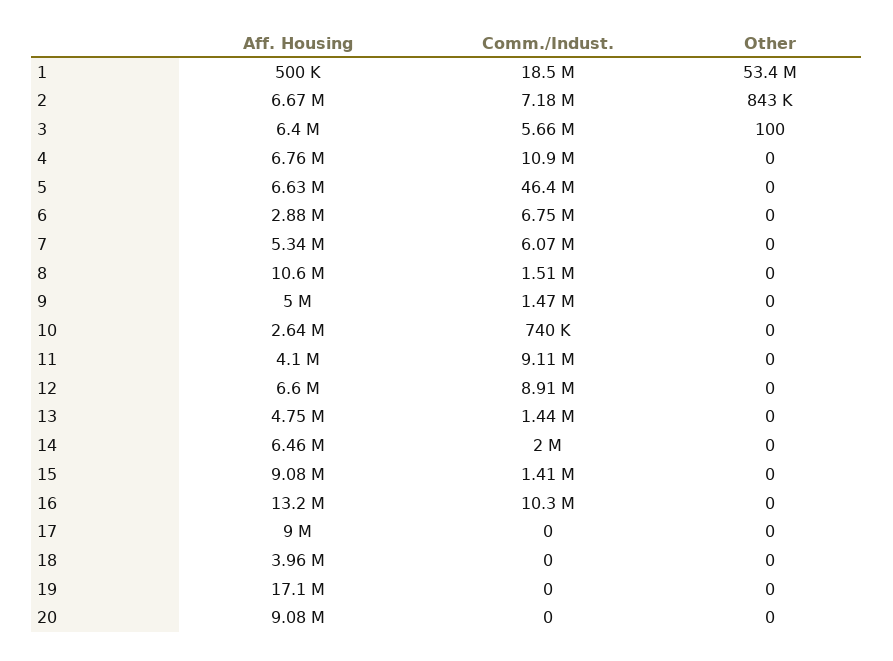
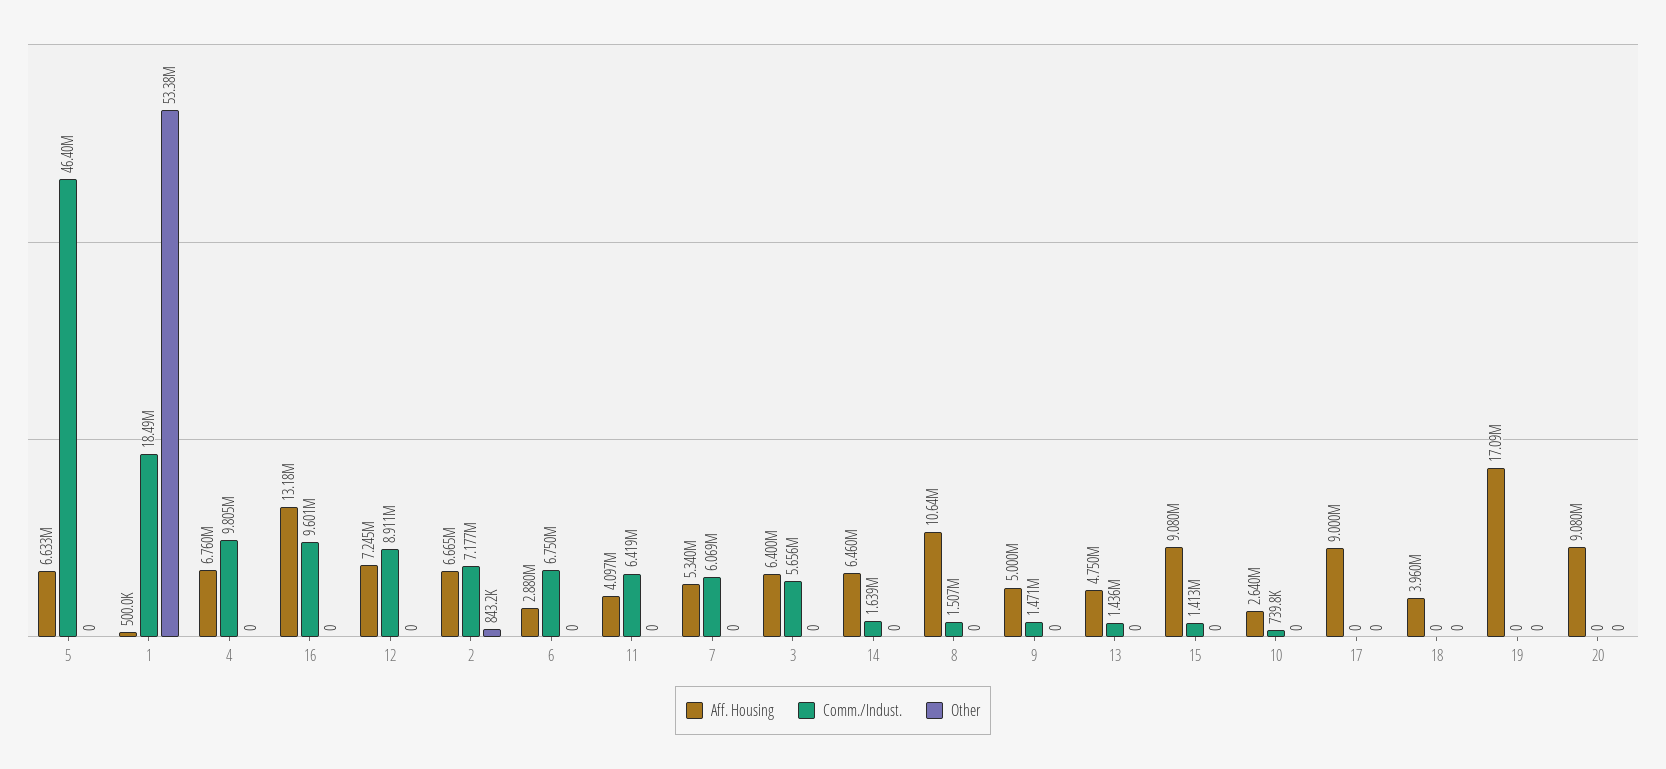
Other, 3: 100 -> 0
Comm./Indust., 4: 10900000 -> 9805000
Comm./Indust., 11: 9110000 -> 6419000
Aff. Housing, 12: 6600000 -> 7245000
Comm./Indust., 14: 2000000 -> 1639000
Comm./Indust., 16: 10300000 -> 9601000

